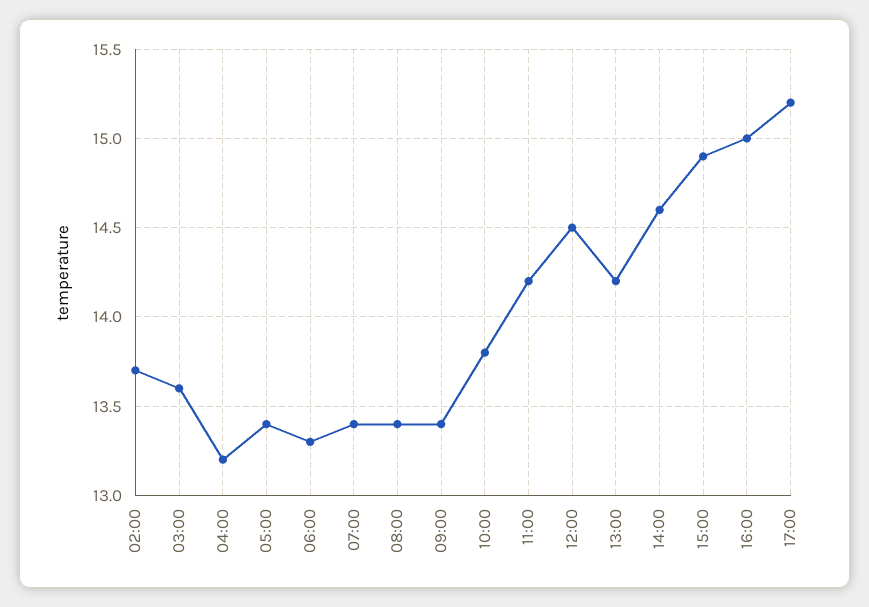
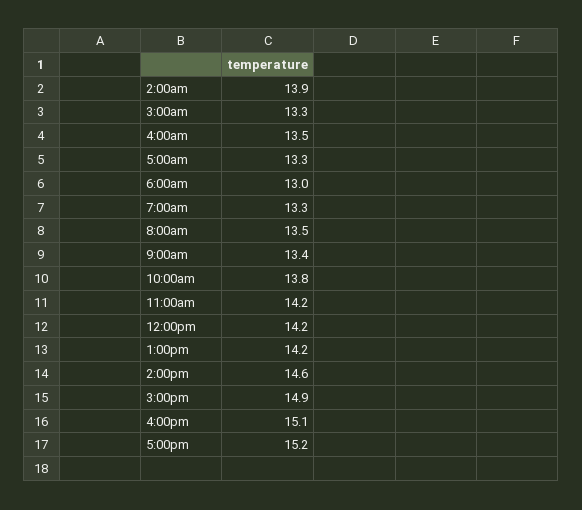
02:00: 13.7 -> 13.9
03:00: 13.6 -> 13.3
04:00: 13.2 -> 13.5
05:00: 13.4 -> 13.3
06:00: 13.3 -> 13
07:00: 13.4 -> 13.3
08:00: 13.4 -> 13.5
12:00: 14.5 -> 14.2
16:00: 15 -> 15.1

